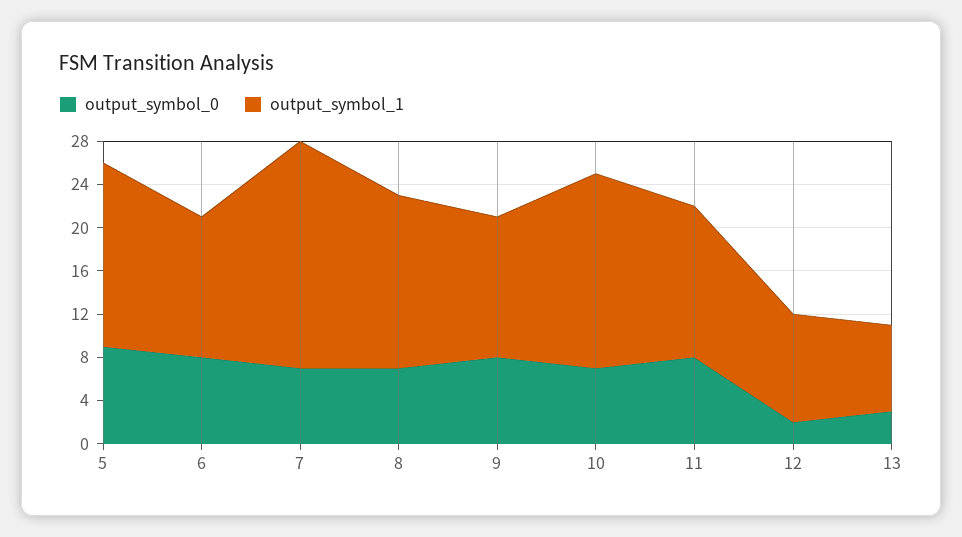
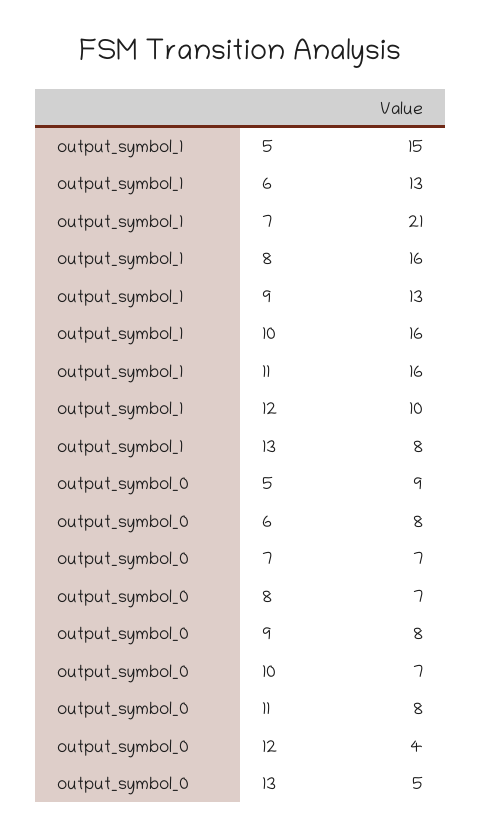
output_symbol_1, 5: 17 -> 15
output_symbol_1, 10: 18 -> 16
output_symbol_1, 11: 14 -> 16
output_symbol_0, 12: 2 -> 4
output_symbol_0, 13: 3 -> 5

